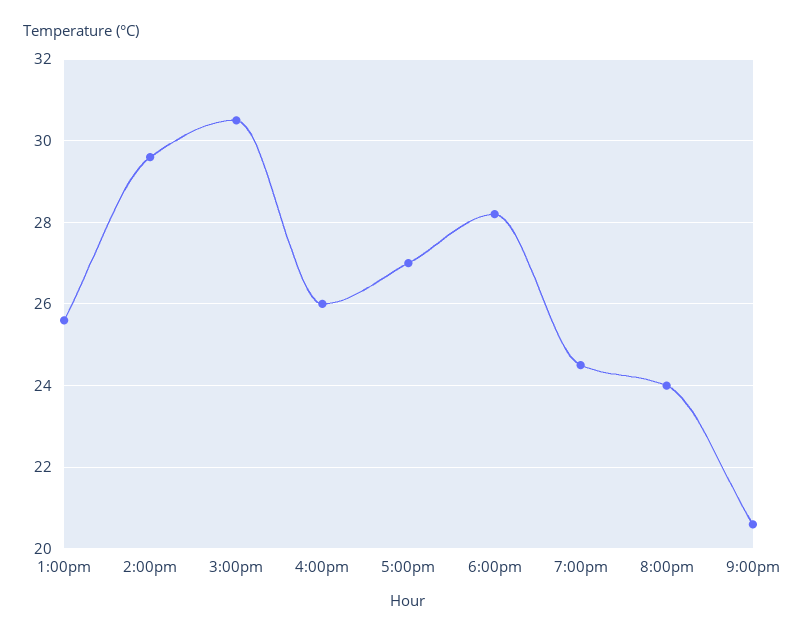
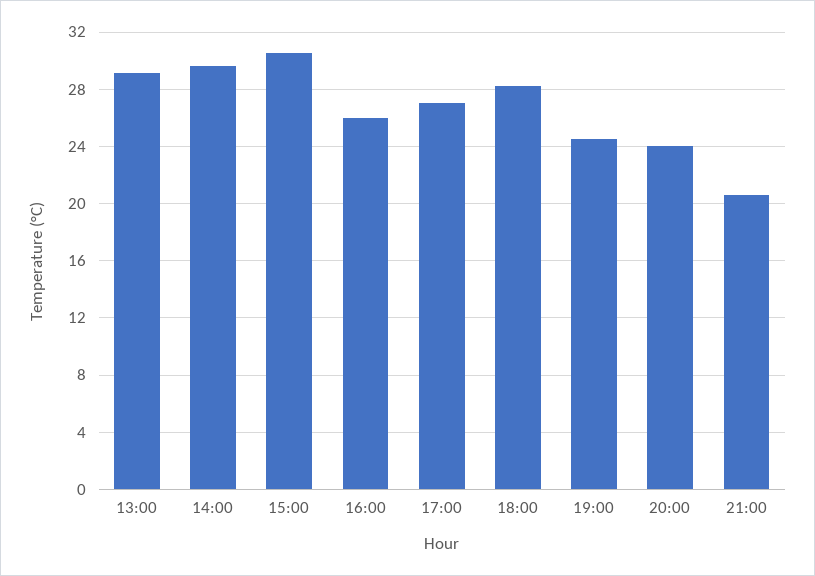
1:00pm: 25.5 -> 29

